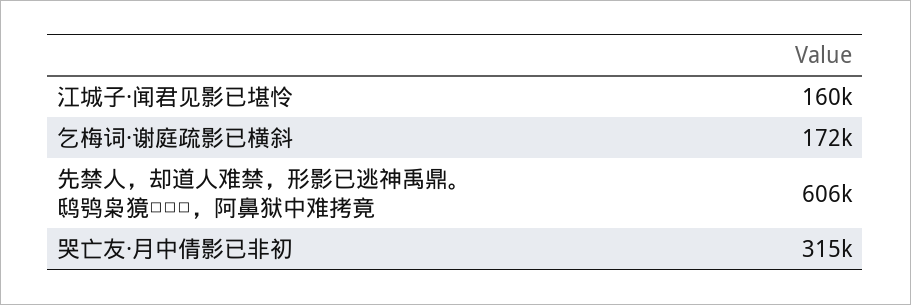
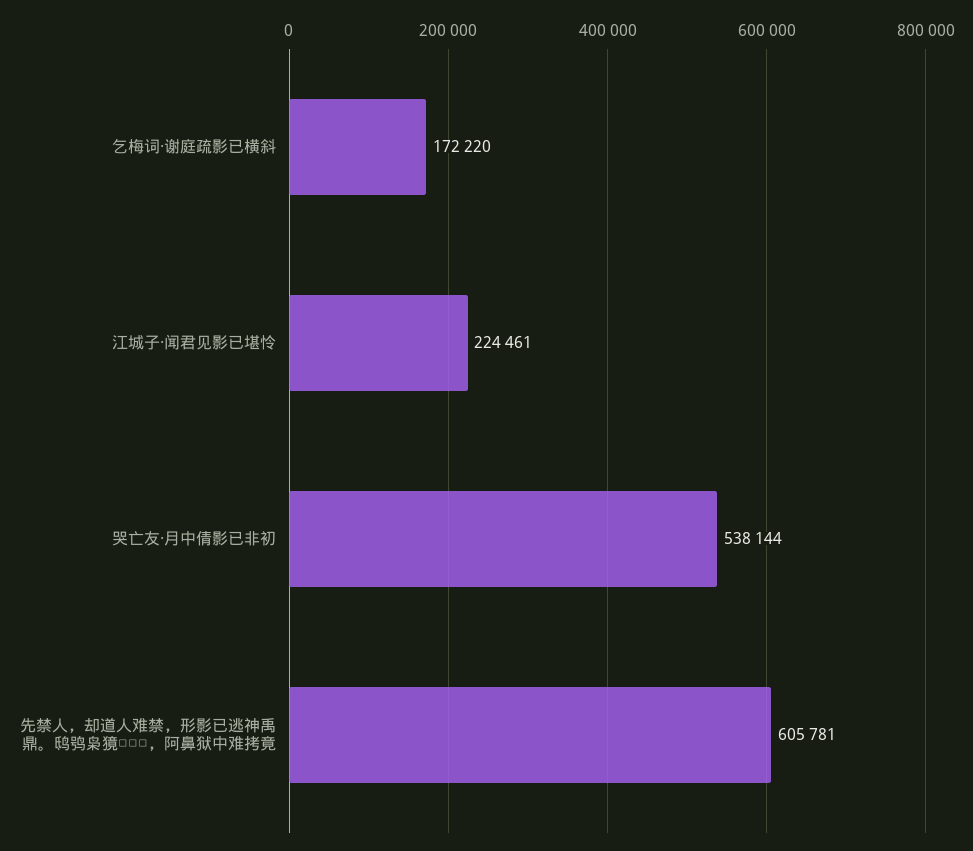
江城子·闻君见影已堪怜: 160000 -> 224461
哭亡友·月中倩影已非初: 315000 -> 538144

